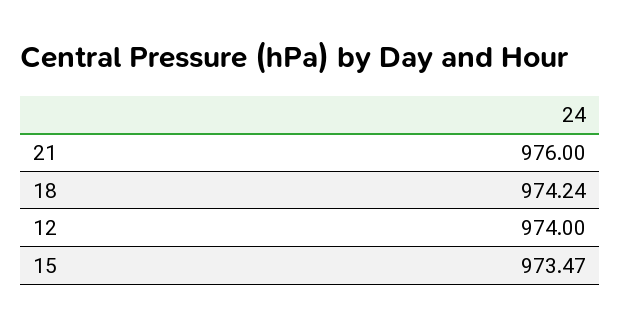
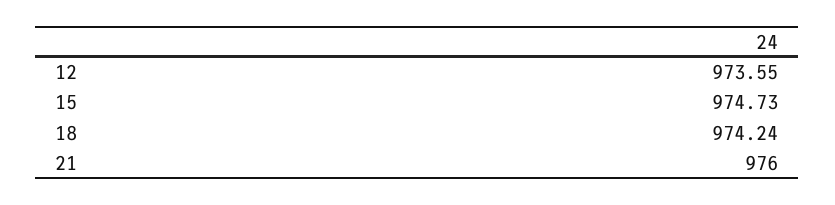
12: 974 -> 973.55
15: 973.47 -> 974.73

